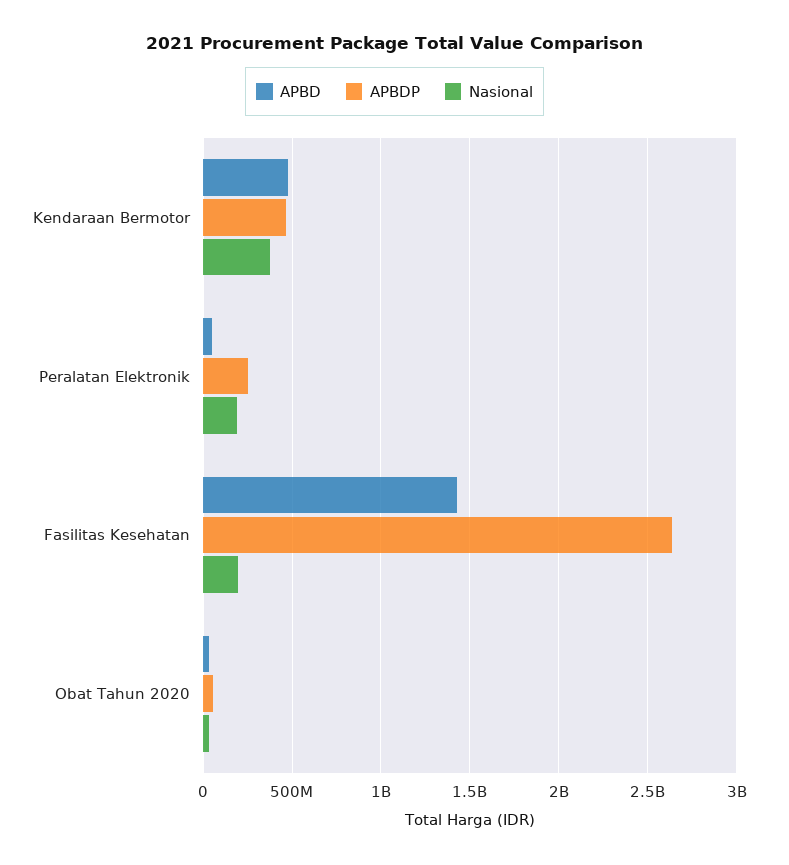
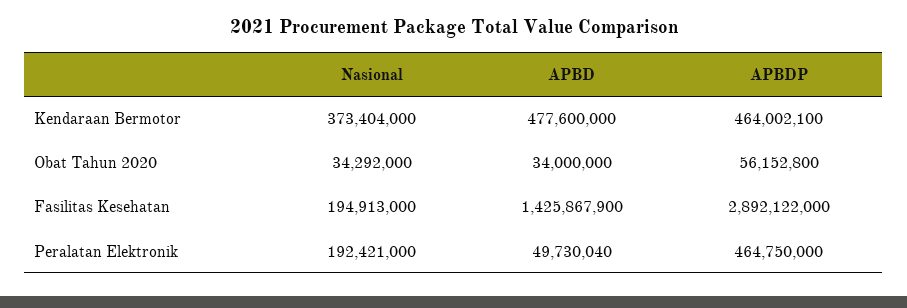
APBDP, Peralatan Elektronik: 250000000 -> 464750000
APBDP, Fasilitas Kesehatan: 2650000000 -> 2892122000

